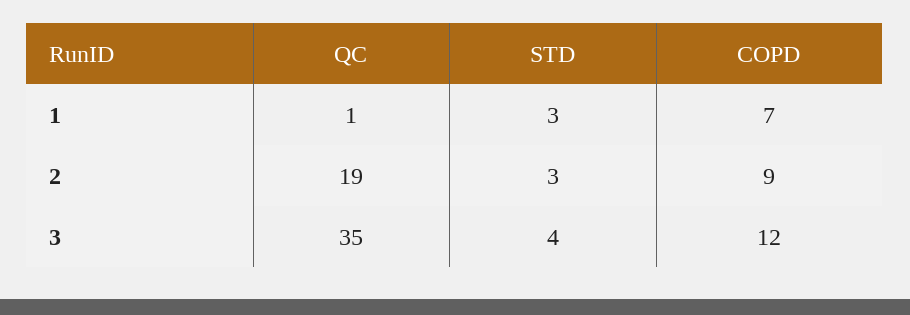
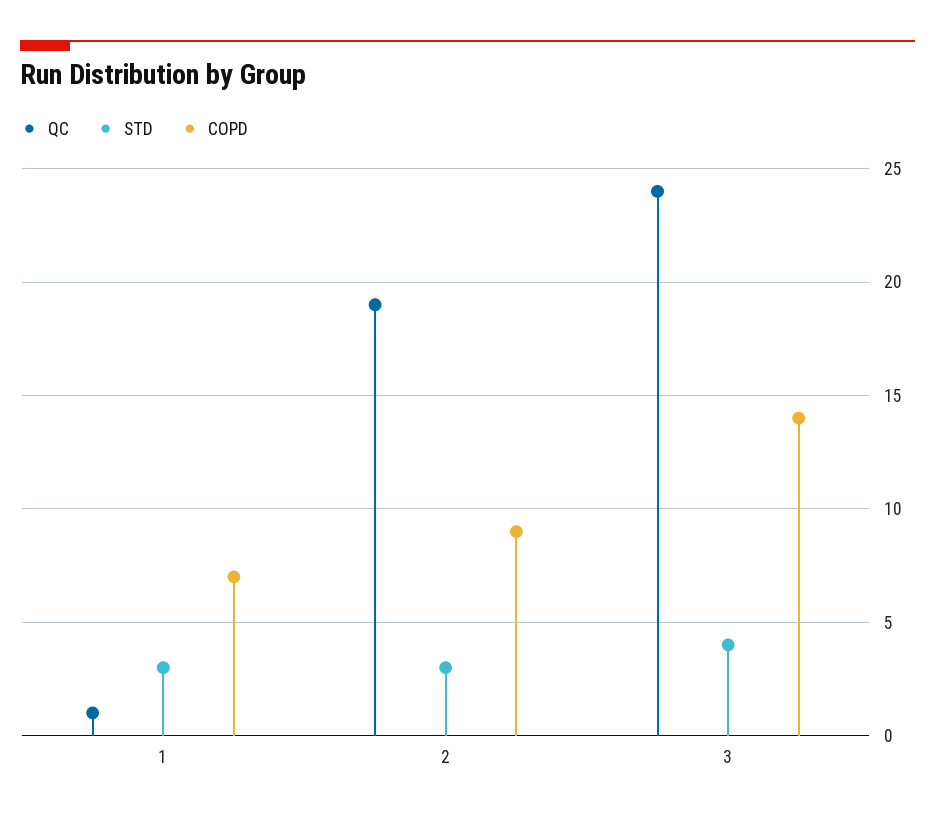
QC, 3: 35 -> 24
COPD, 3: 12 -> 14

